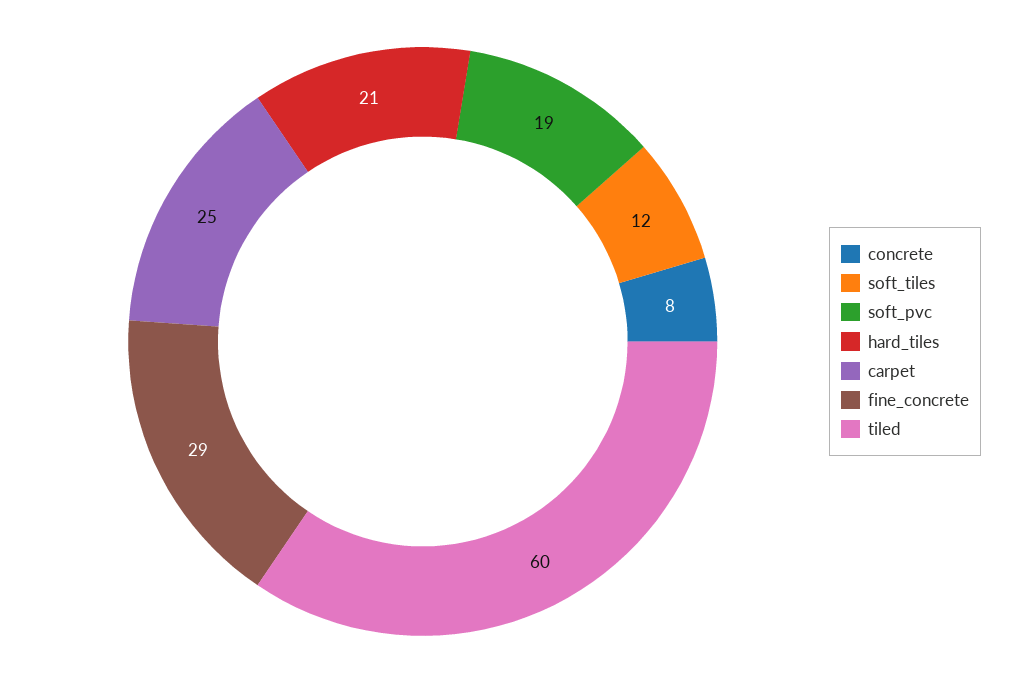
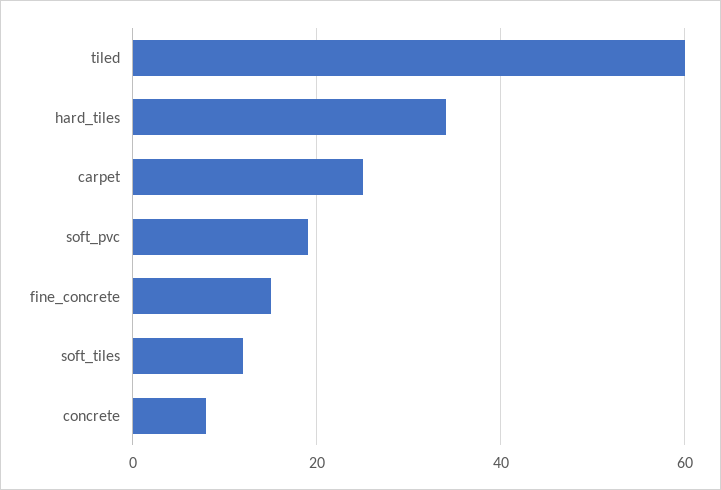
hard_tiles: 21 -> 35
fine_concrete: 29 -> 15

